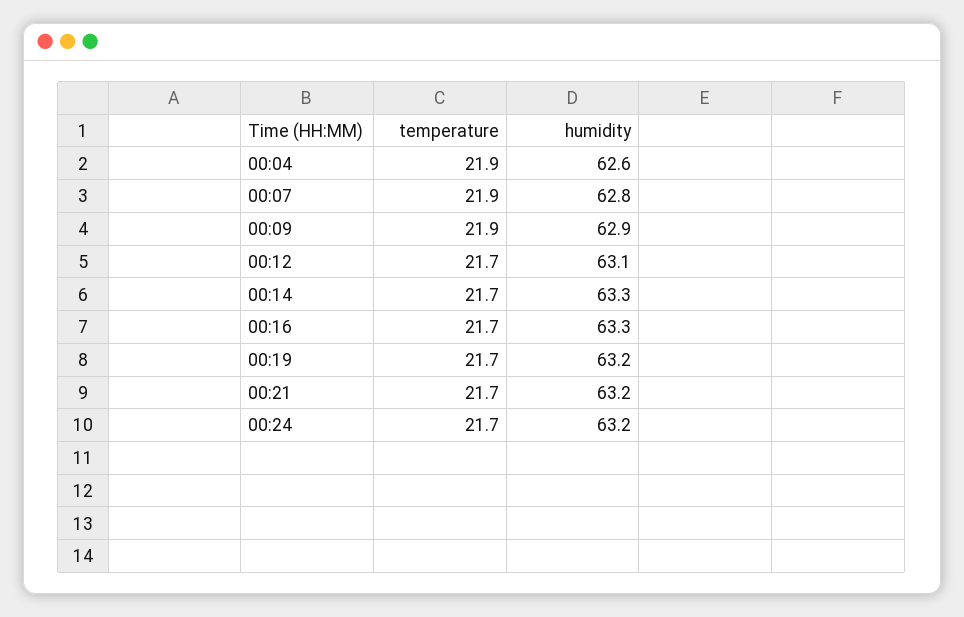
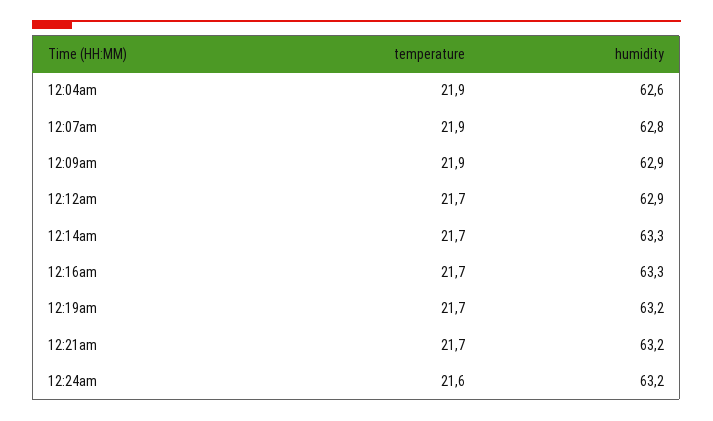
humidity, 00:12: 63.1 -> 62.9
temperature, 00:24: 21.7 -> 21.6

